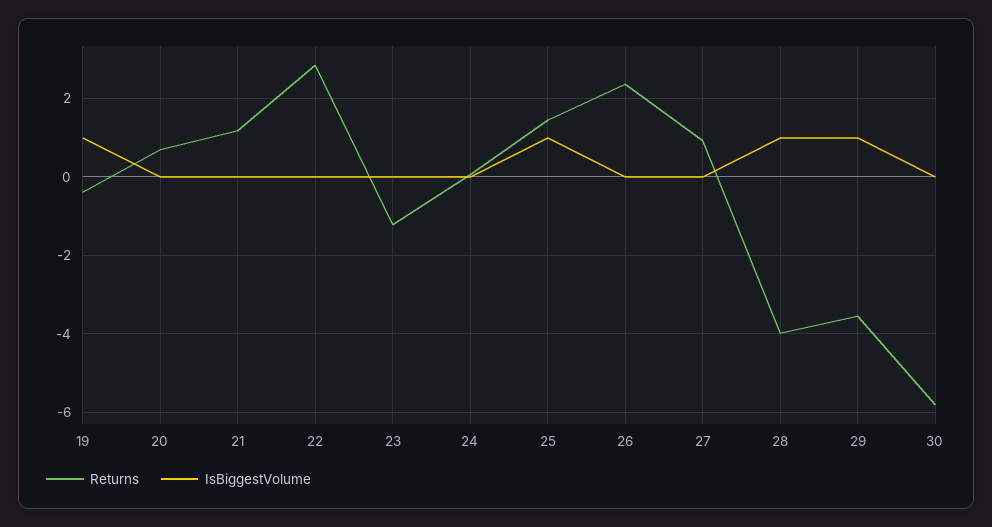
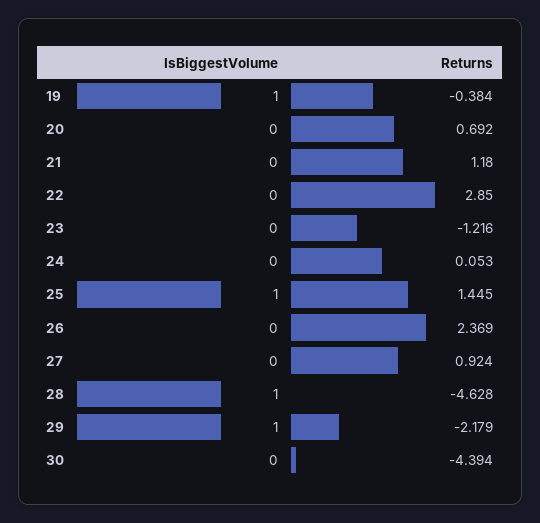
Returns, 28: -4 -> -4.628
Returns, 29: -3.6 -> -2.179
Returns, 30: -5.8 -> -4.394

